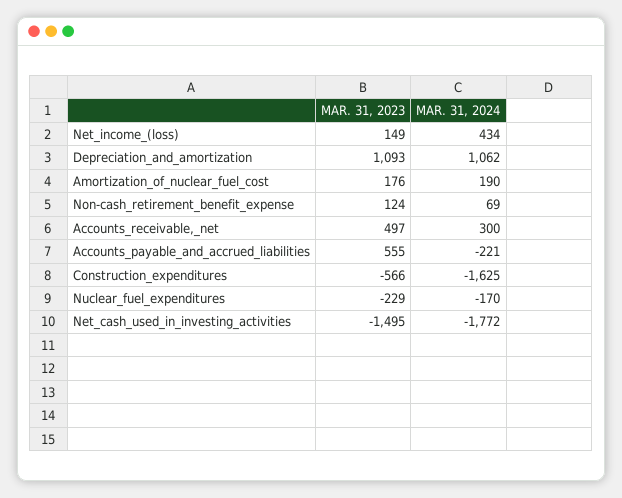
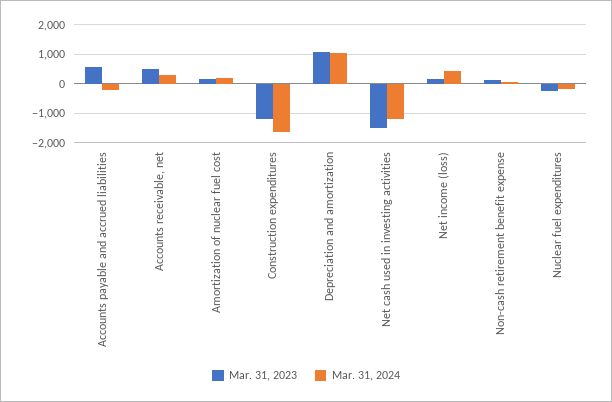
MAR. 31, 2023, Construction_expenditures: -566 -> -1250
MAR. 31, 2024, Net_cash_used_in_investing_activities: -1772 -> -1250

